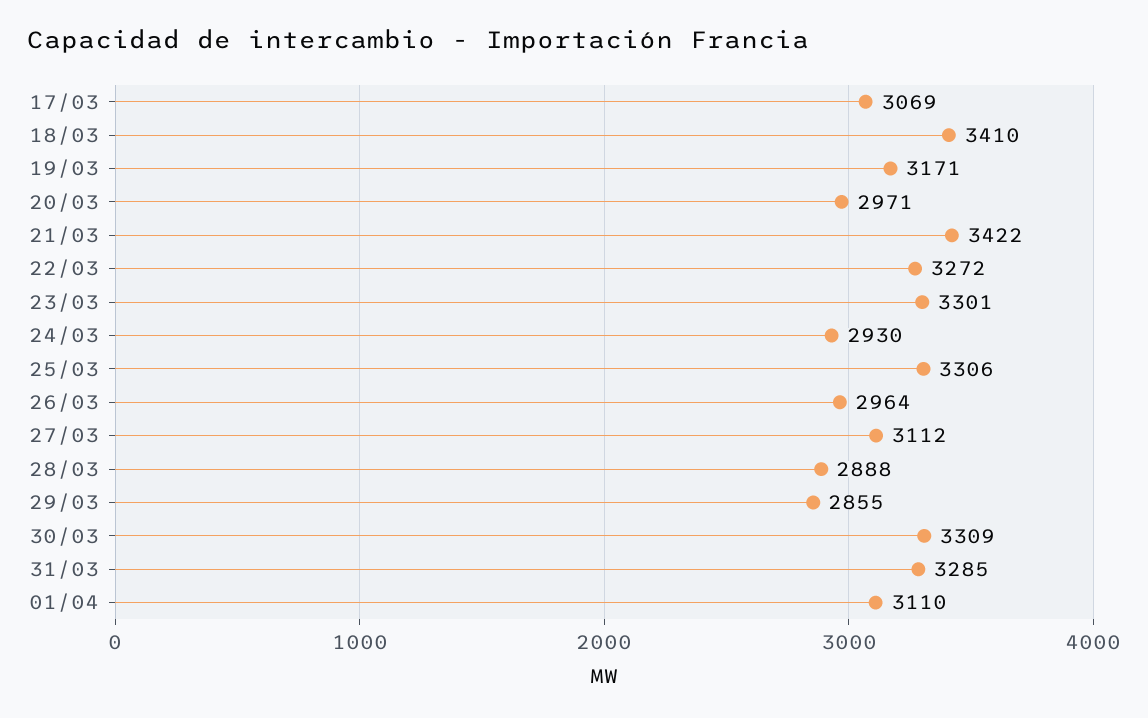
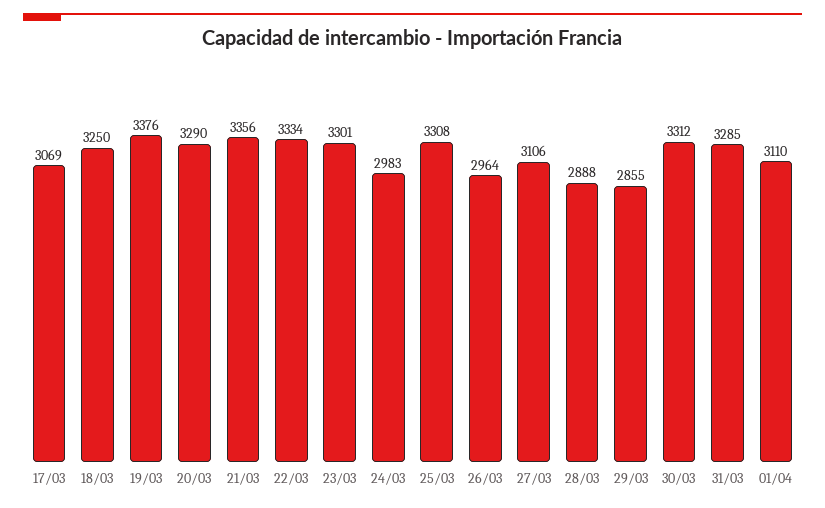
18/03: 3410 -> 3250
19/03: 3171 -> 3376
20/03: 2971 -> 3290
21/03: 3422 -> 3356
22/03: 3272 -> 3334
24/03: 2930 -> 2983
25/03: 3306 -> 3308
27/03: 3112 -> 3106
30/03: 3309 -> 3312

